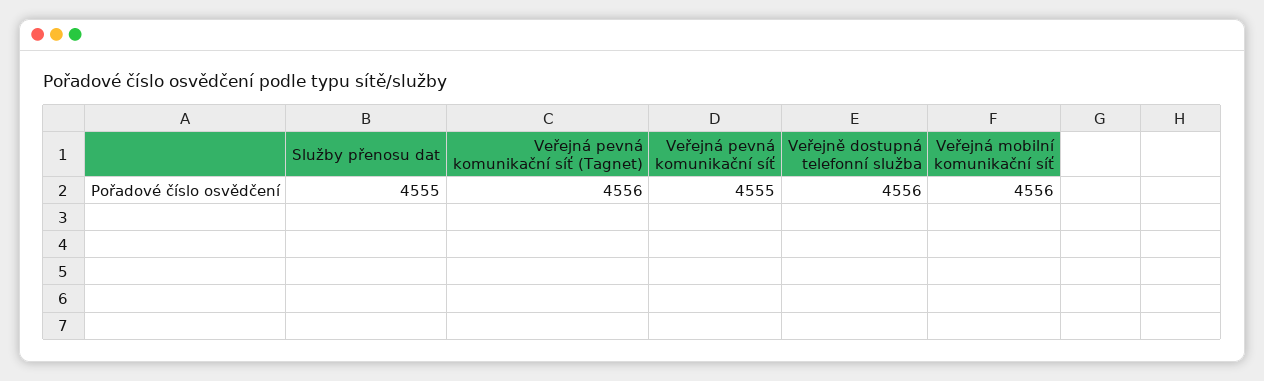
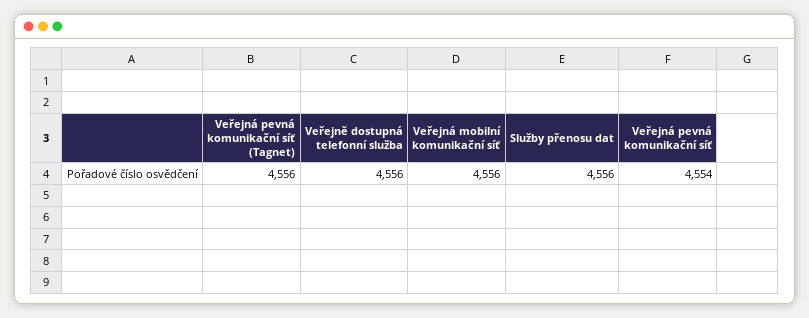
Služby přenosu dat: 4555 -> 4556
Veřejná pevná komunikační síť: 4555 -> 4554

